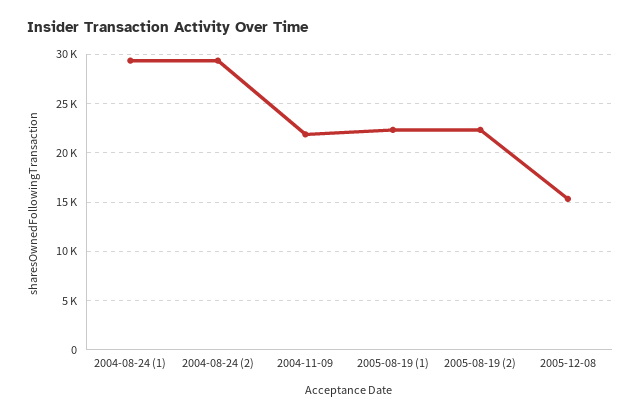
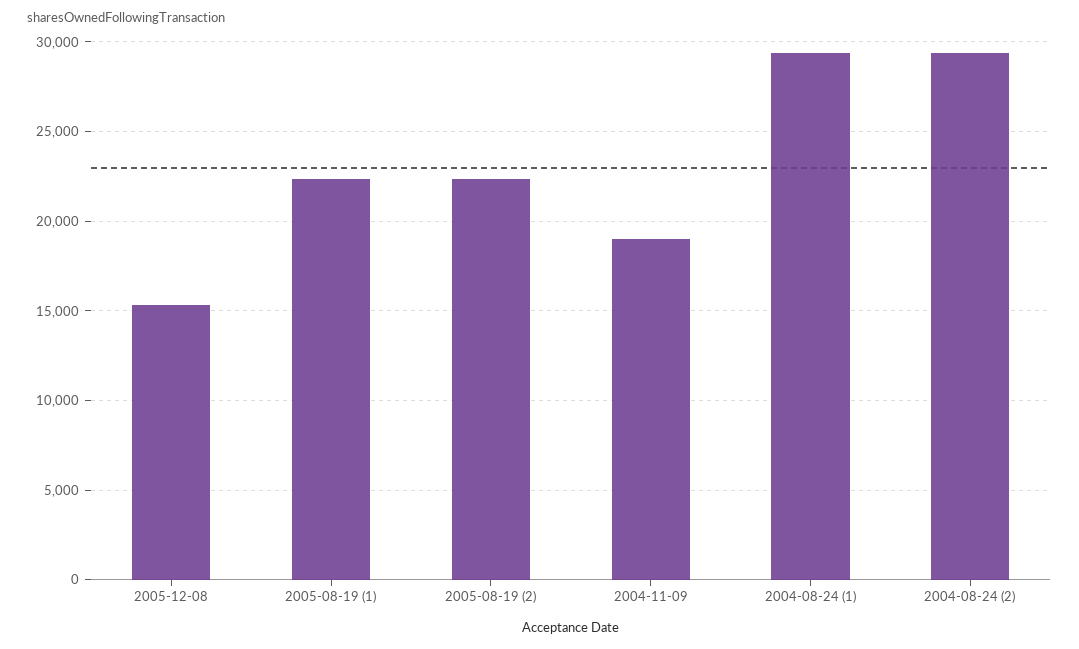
2004-11-09: 22000 -> 19000

